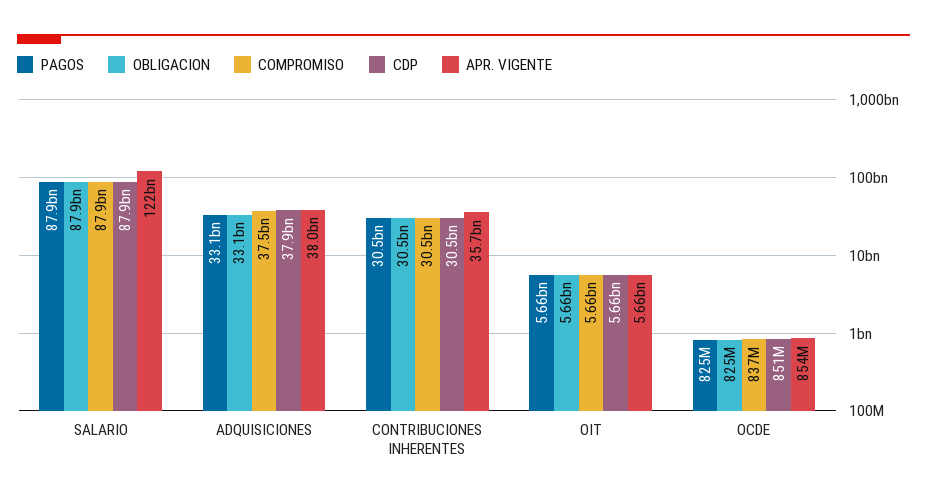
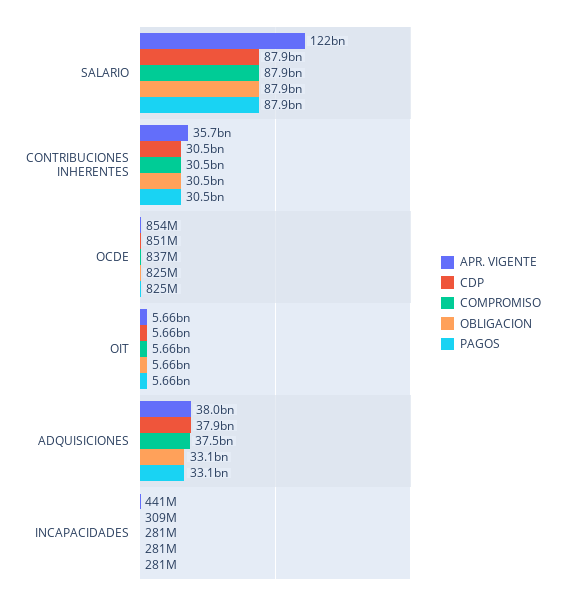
APR. VIGENTE, INCAPACIDADES: none -> 441000000
CDP, INCAPACIDADES: none -> 309000000
COMPROMISO, INCAPACIDADES: none -> 281000000
OBLIGACION, INCAPACIDADES: none -> 281000000
PAGOS, INCAPACIDADES: none -> 281000000

